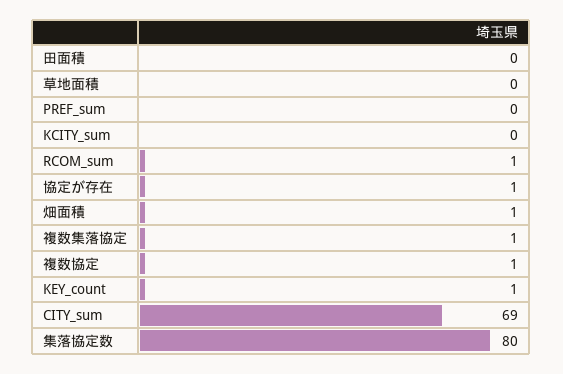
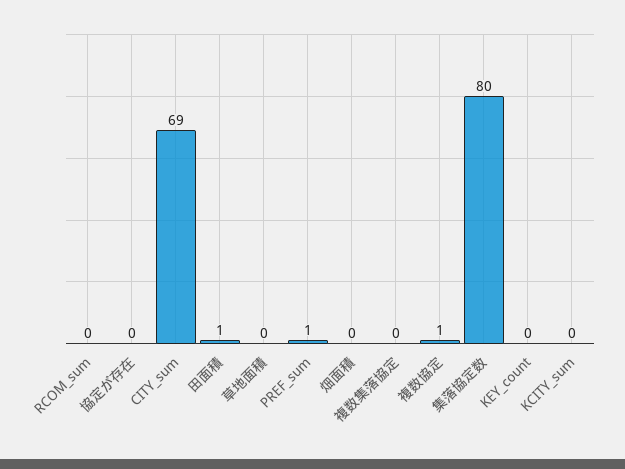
田面積: 0 -> 1
PREF_sum: 0 -> 1
RCOM_sum: 1 -> 0
協定が存在: 1 -> 0
畑面積: 1 -> 0
複数集落協定: 1 -> 0
KEY_count: 1 -> 0

